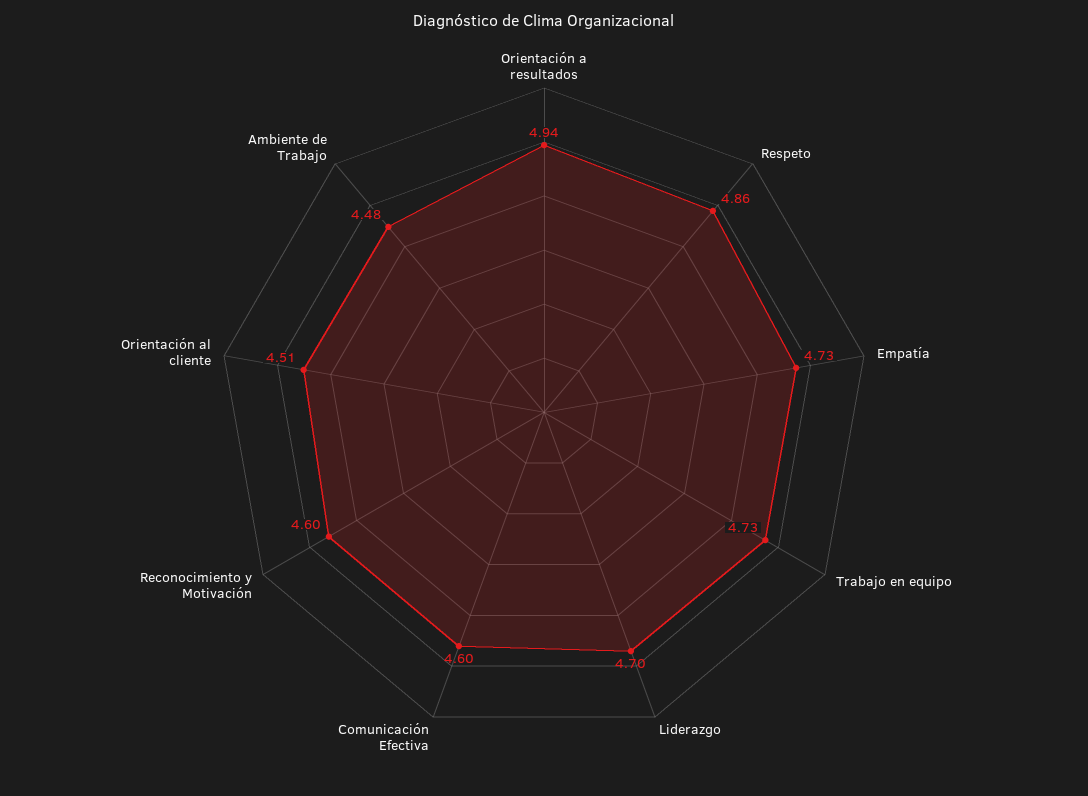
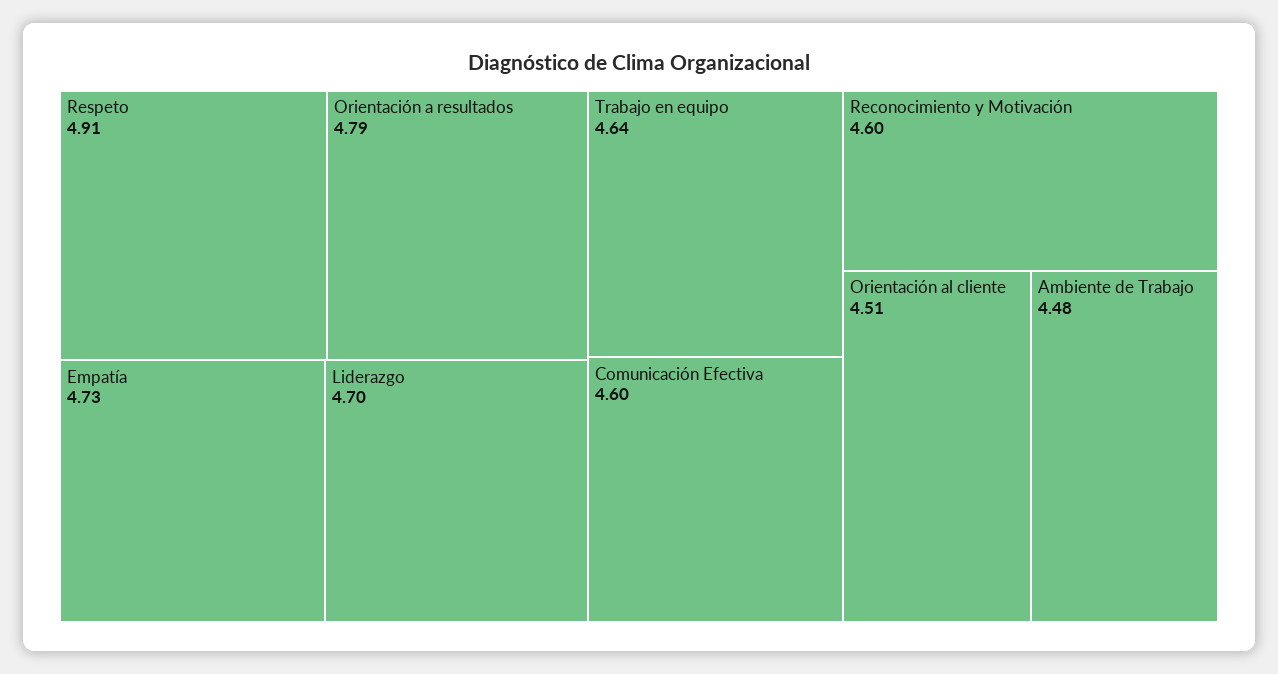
Orientación a resultados: 4.94 -> 4.79
Respeto: 4.86 -> 4.91
Trabajo en equipo: 4.73 -> 4.64

